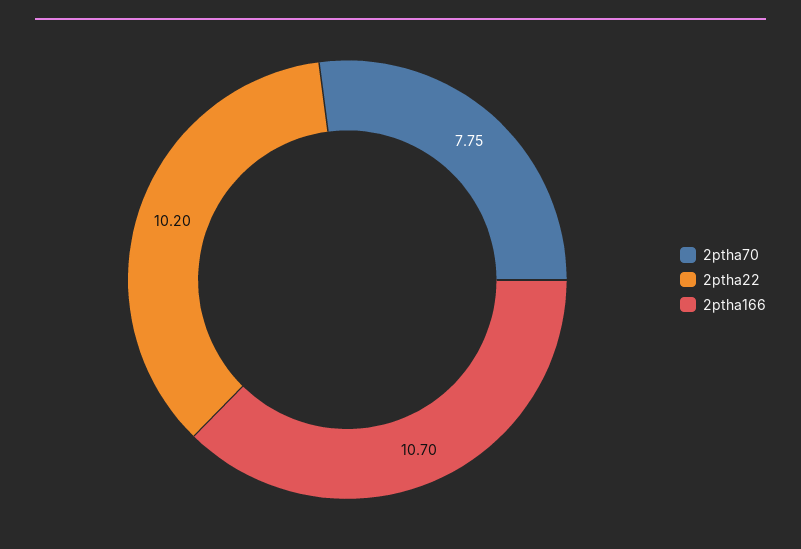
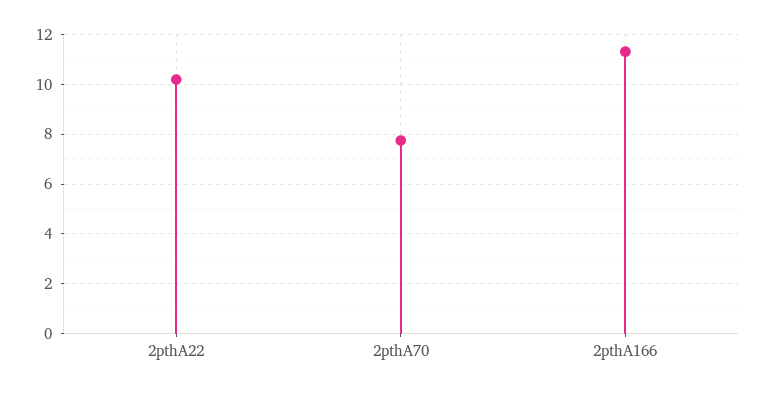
2ptha166: 10.7 -> 11.25

